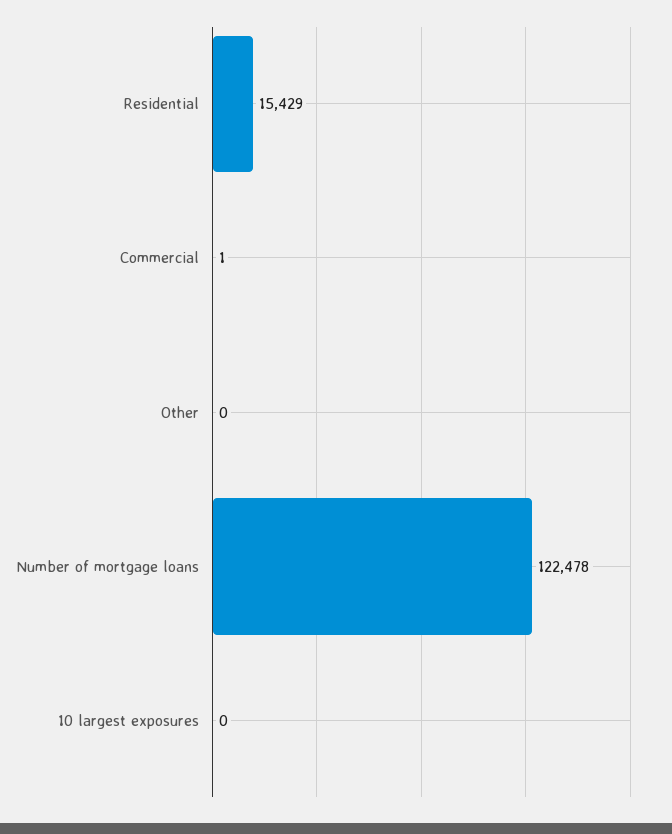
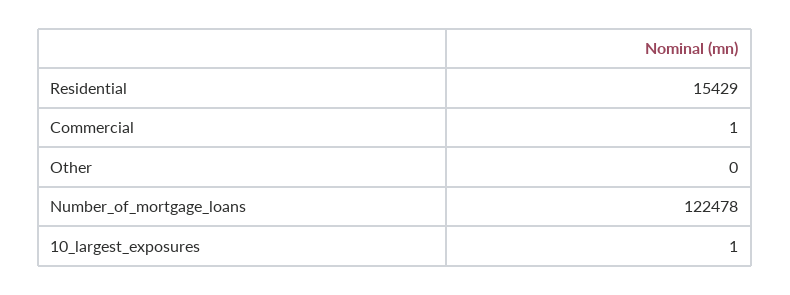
10 largest exposures: 0 -> 1

